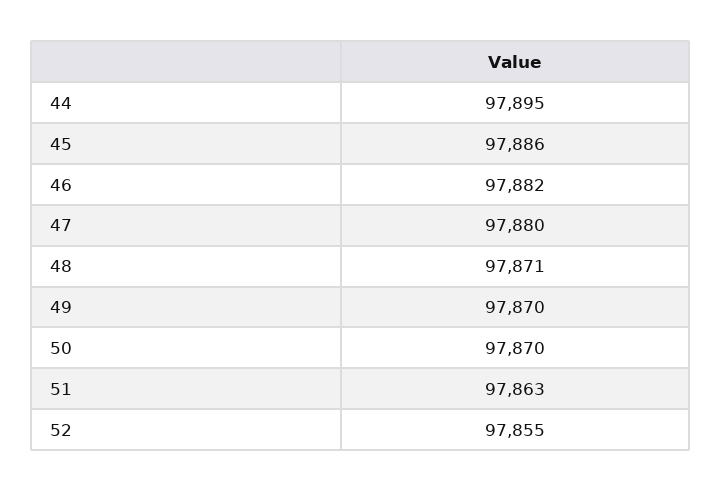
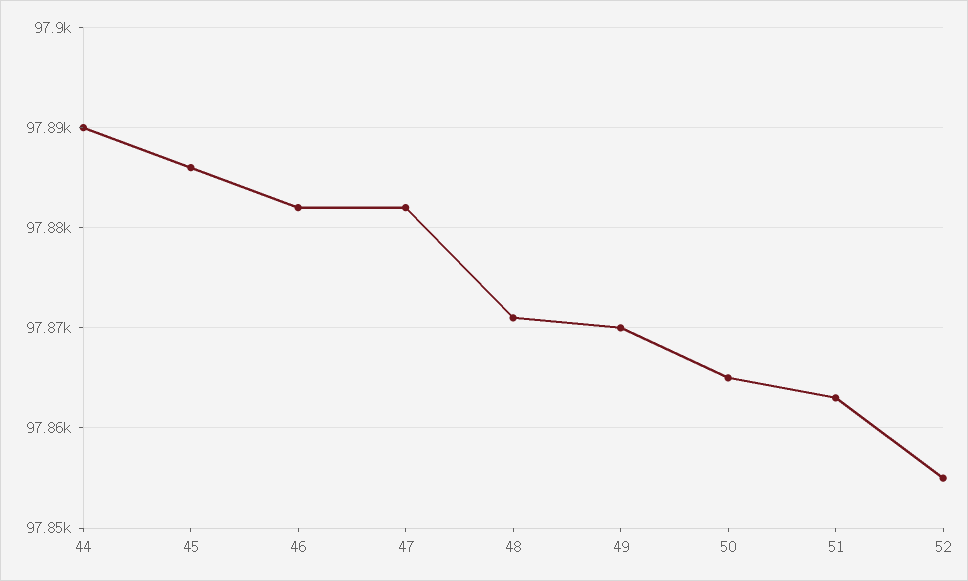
44: 97895 -> 97890
47: 97880 -> 97882
50: 97870 -> 97865

